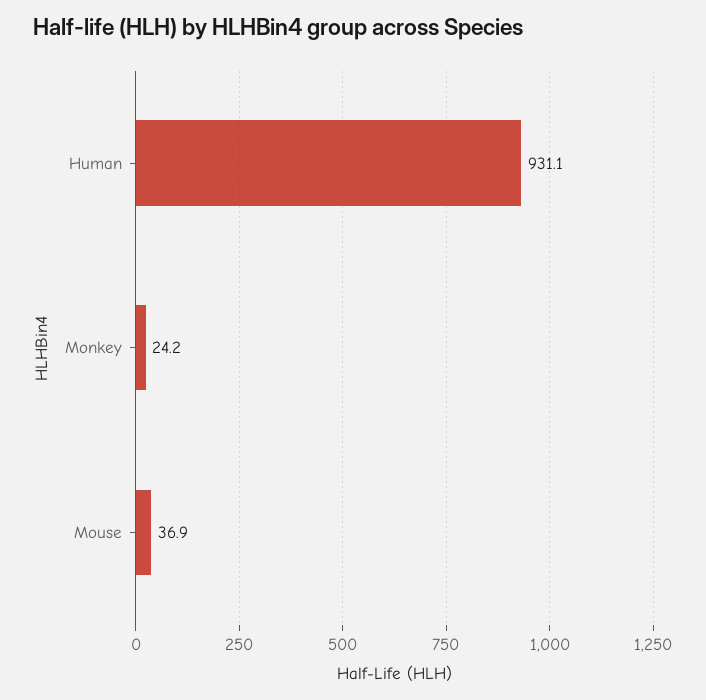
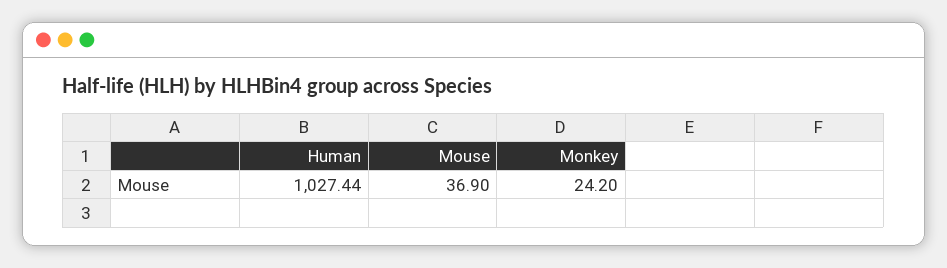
Human: 931.1 -> 1027.44

